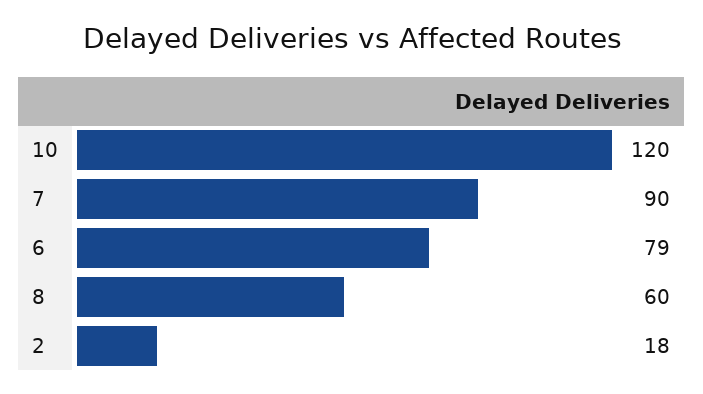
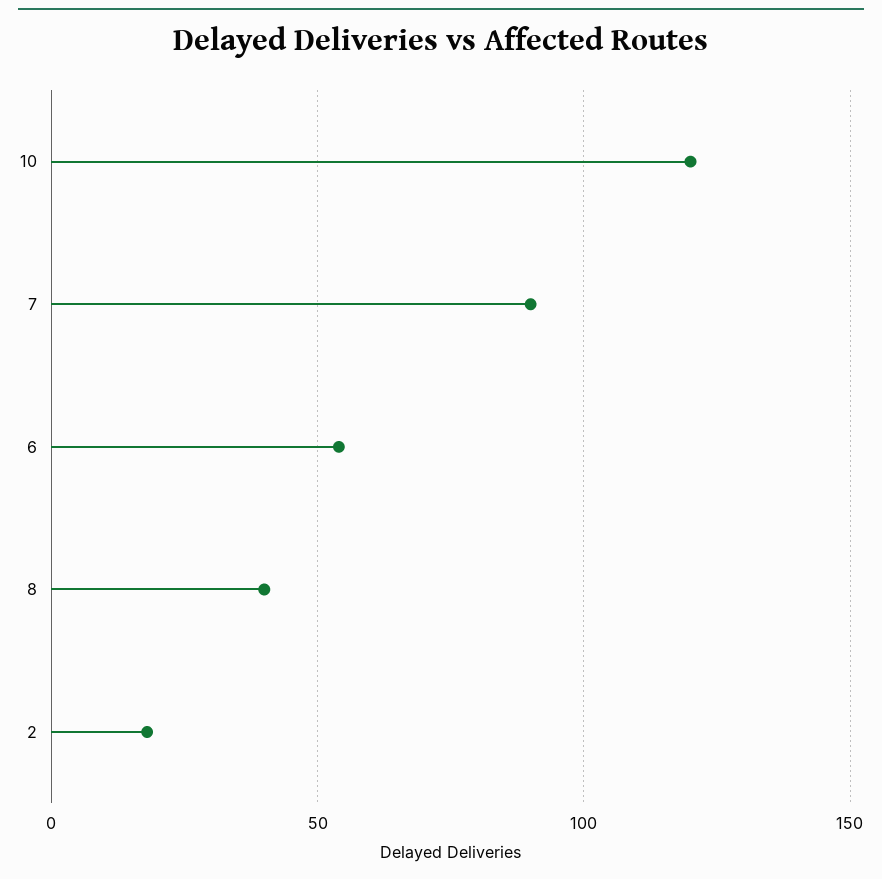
6: 79 -> 55
8: 60 -> 40

